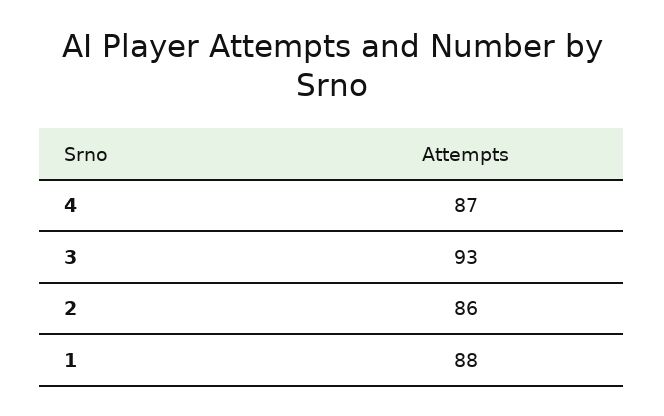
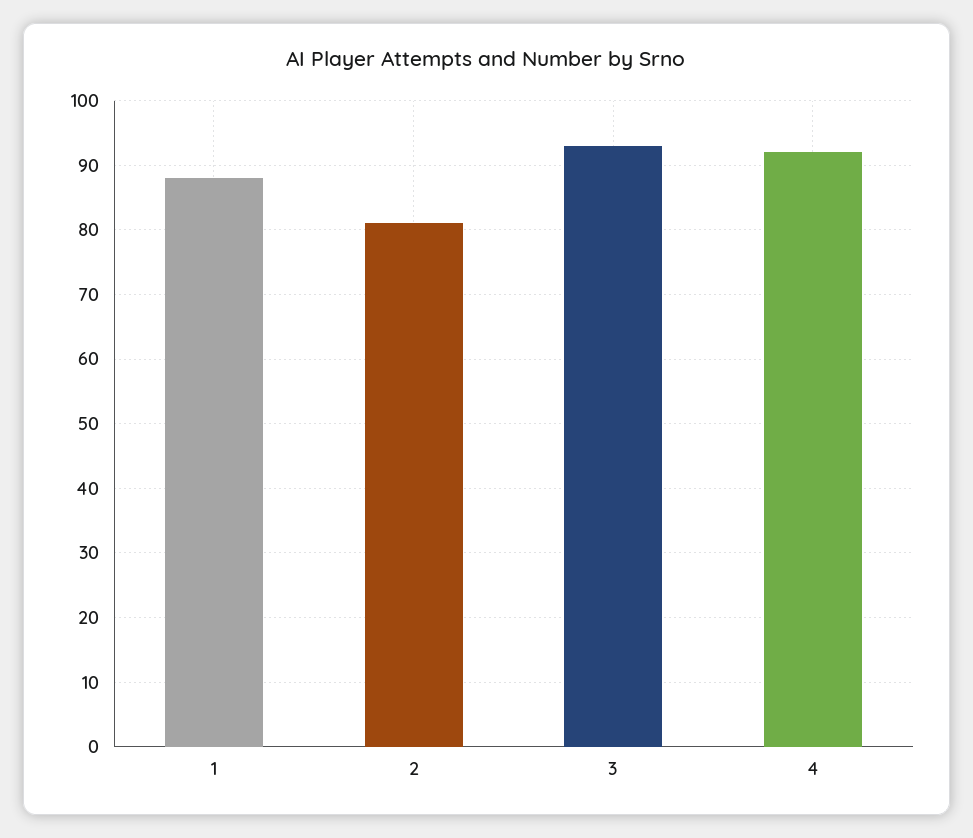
4: 87 -> 92
2: 86 -> 81

